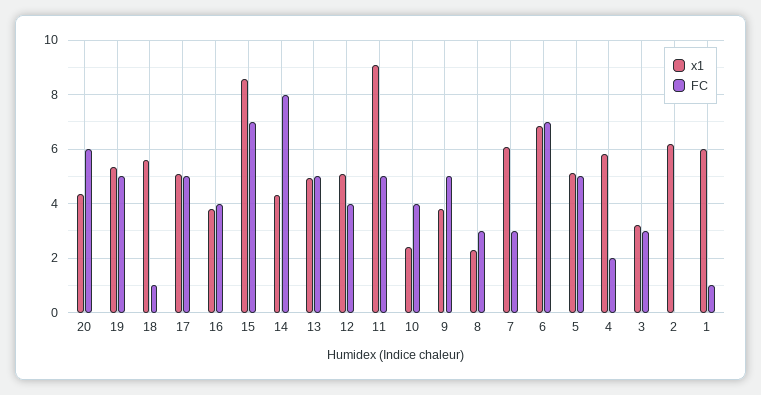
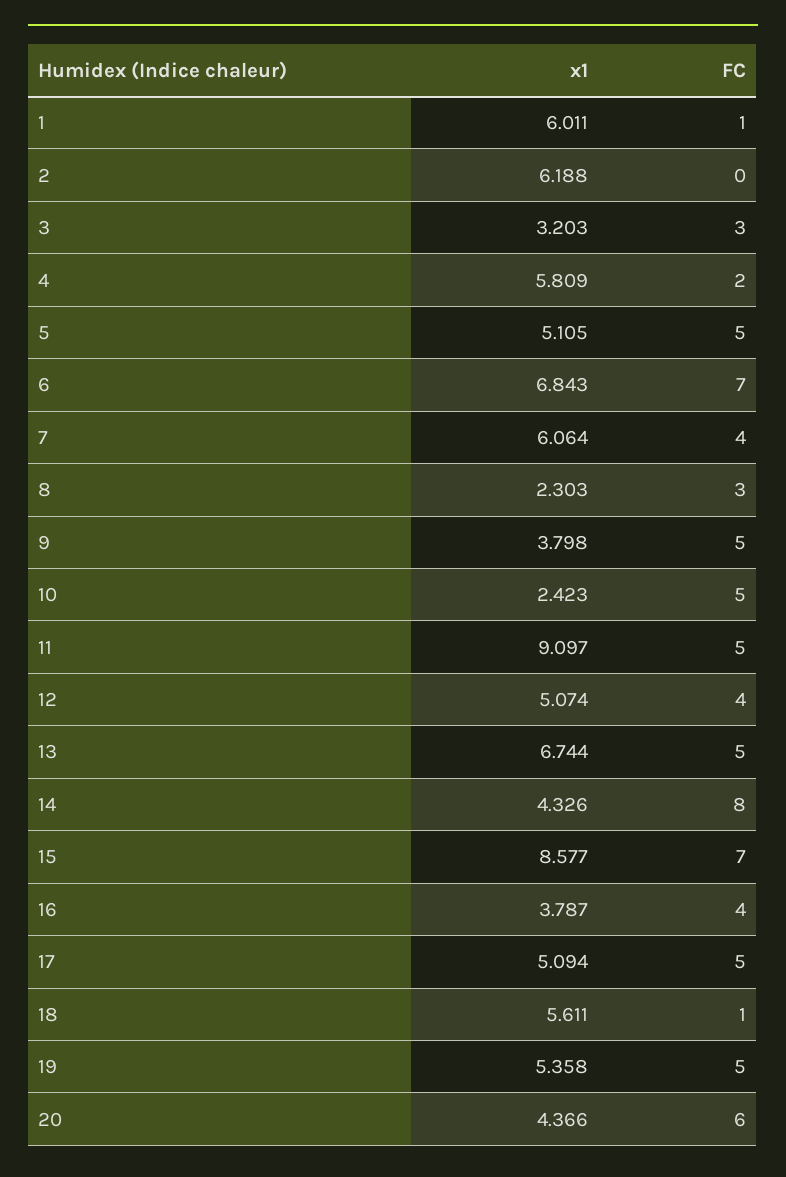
x1, 13: 5 -> 6.744
FC, 10: 4 -> 5
FC, 7: 3 -> 4

